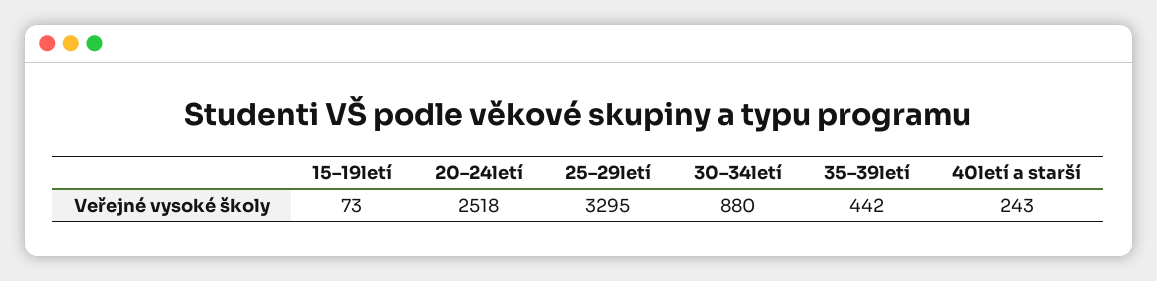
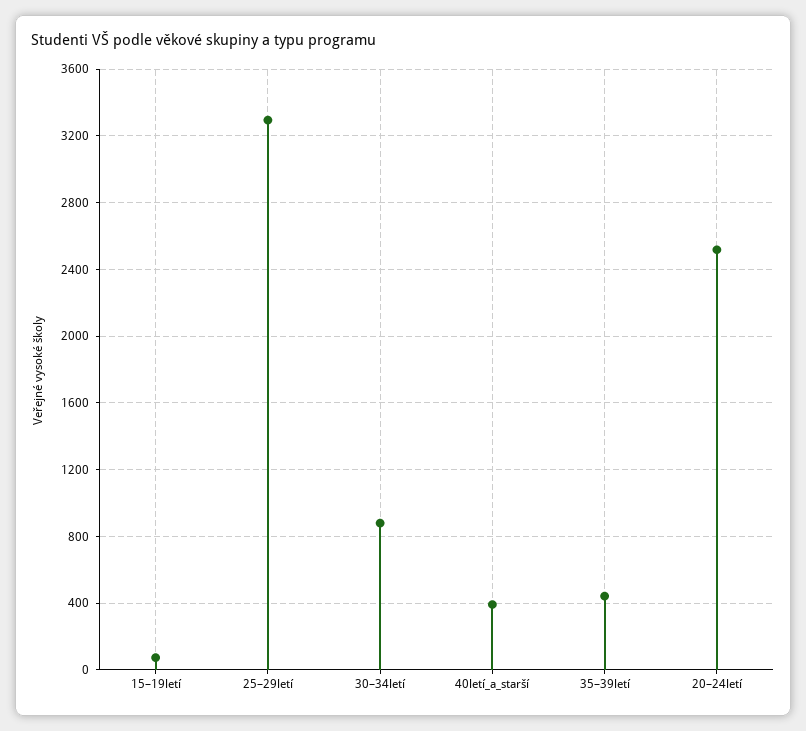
40letí a starší: 243 -> 400

